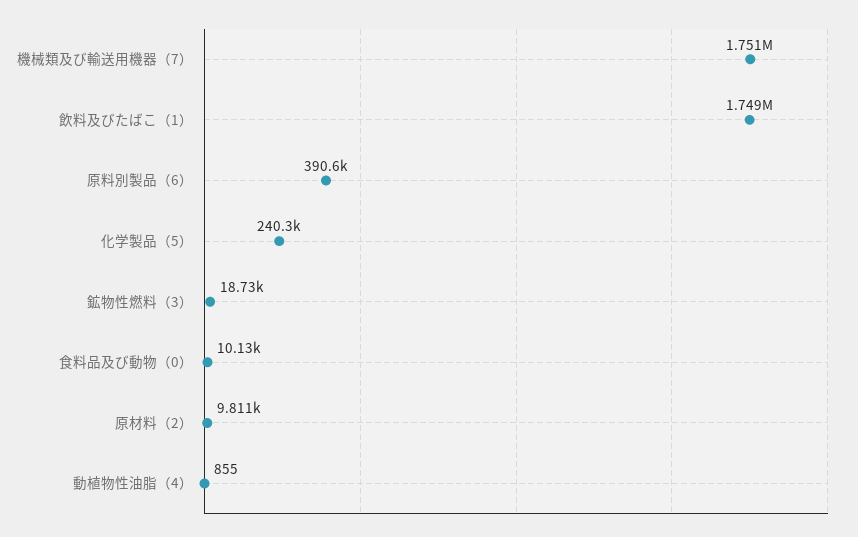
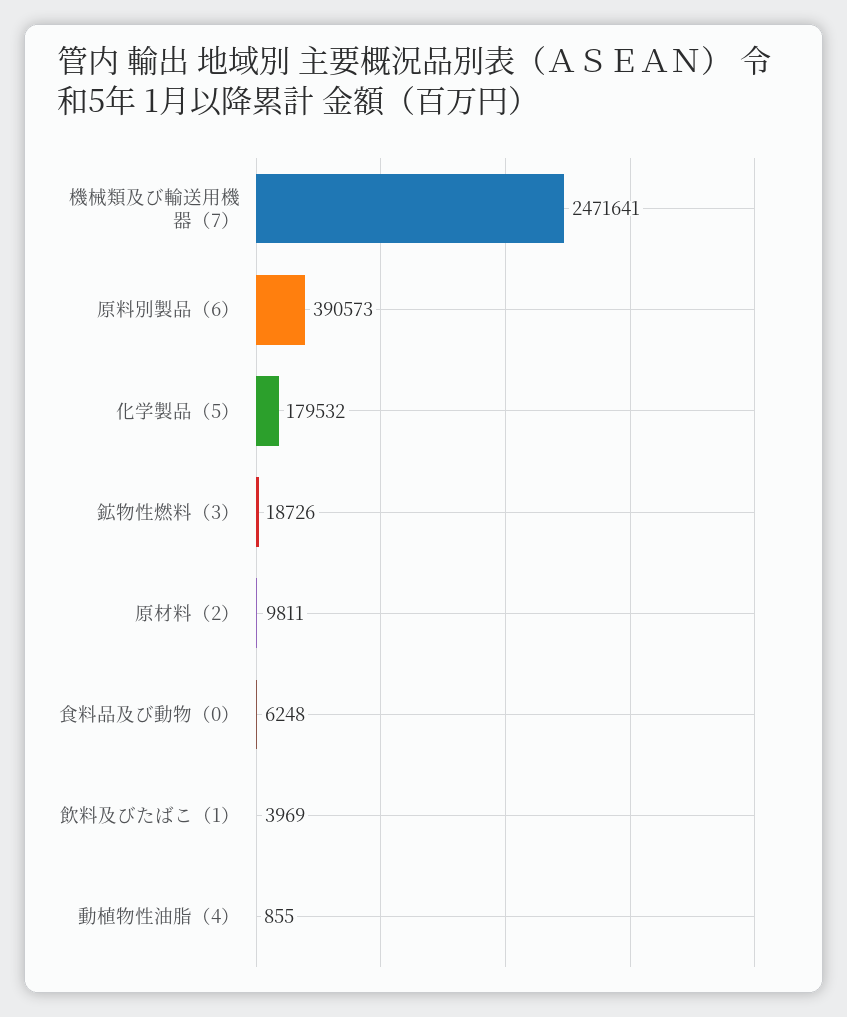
機械類及び輸送用機器（7）: 1751000 -> 2471641
飲料及びたばこ（1）: 1749000 -> 3969
化学製品（5）: 240300 -> 179532
食料品及び動物（0）: 10130 -> 6248

